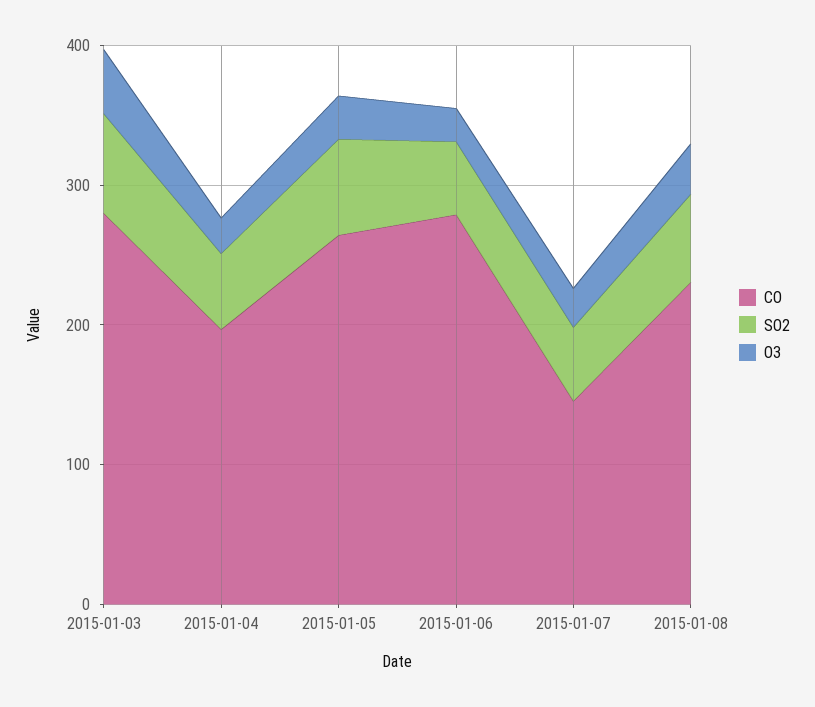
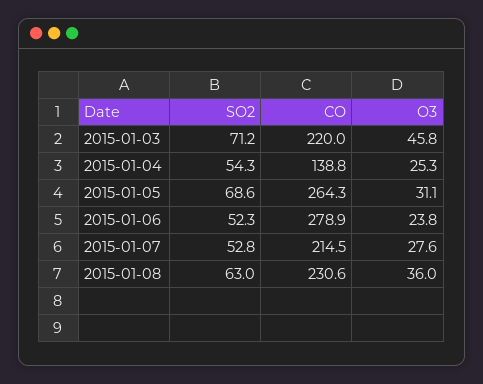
CO, 2015-01-03: 280 -> 220
CO, 2015-01-04: 200 -> 138.8
CO, 2015-01-07: 140 -> 214.5

